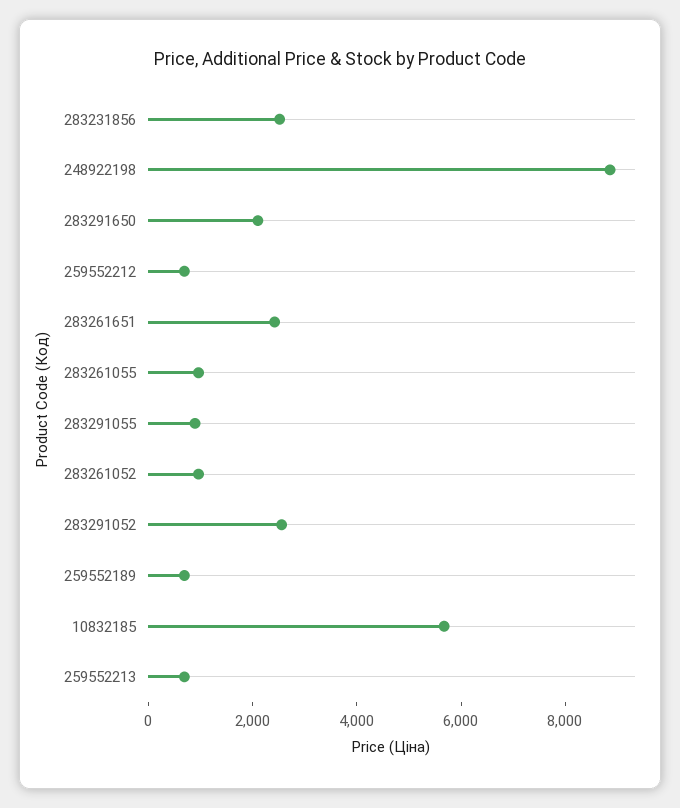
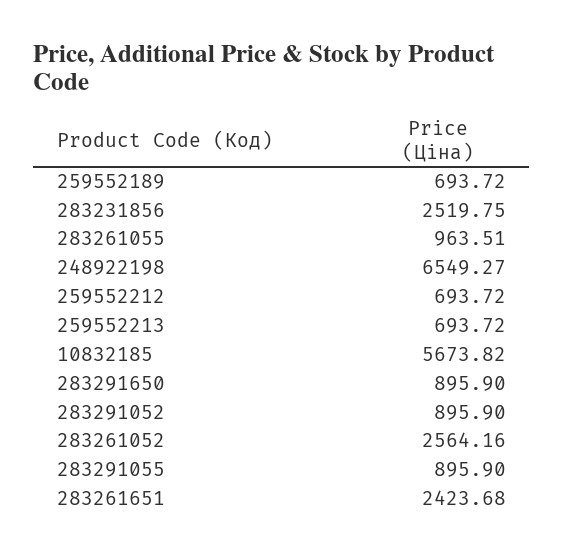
248922198: 9000 -> 6549.27
283291650: 2000 -> 895.9
283261052: 1000 -> 2564.16
283291052: 2500 -> 895.9

